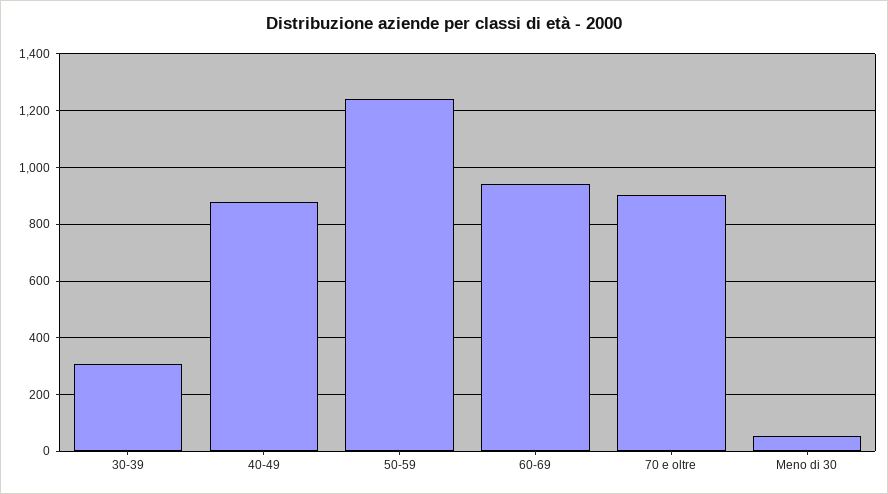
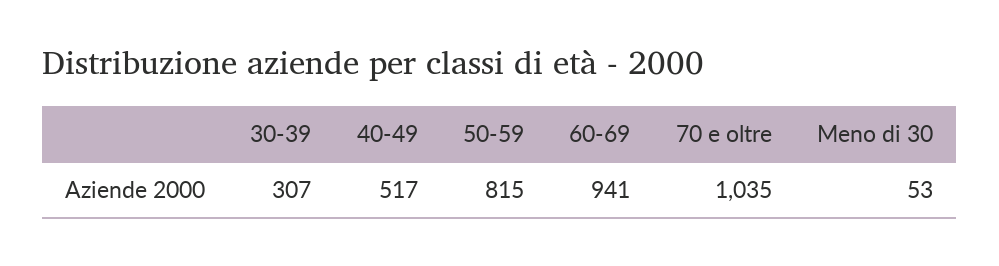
40-49: 875 -> 517
50-59: 1250 -> 815
70 e oltre: 900 -> 1035

